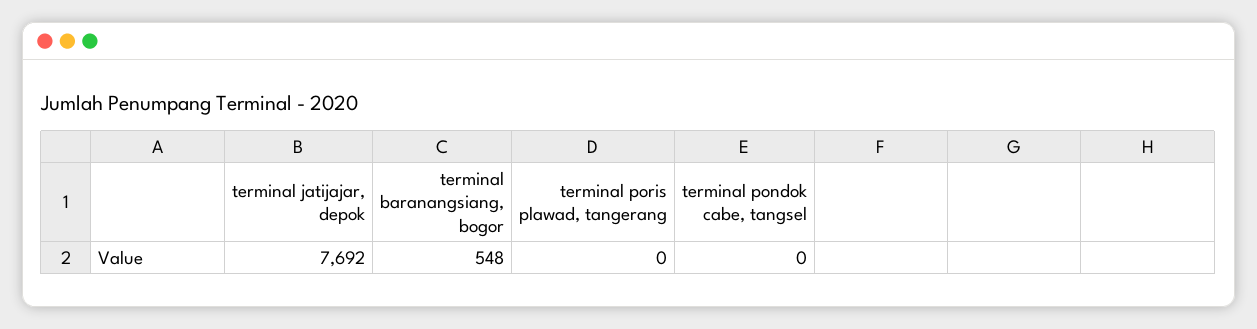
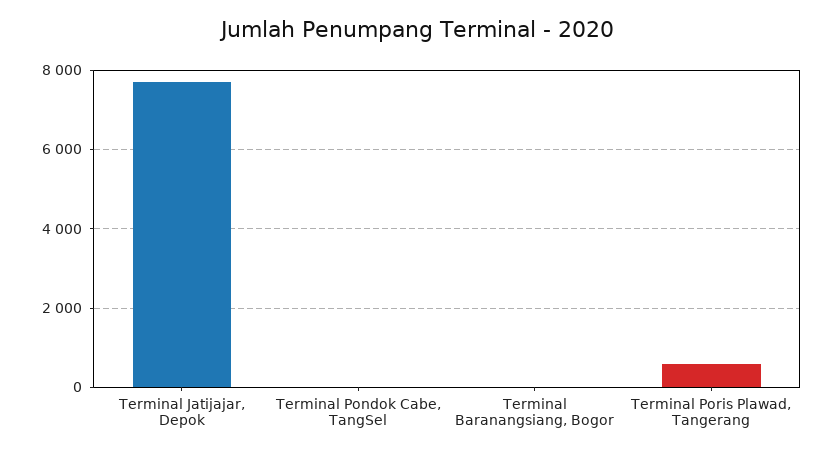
terminal baranangsiang, bogor: 548 -> 0
terminal poris plawad, tangerang: 0 -> 600

